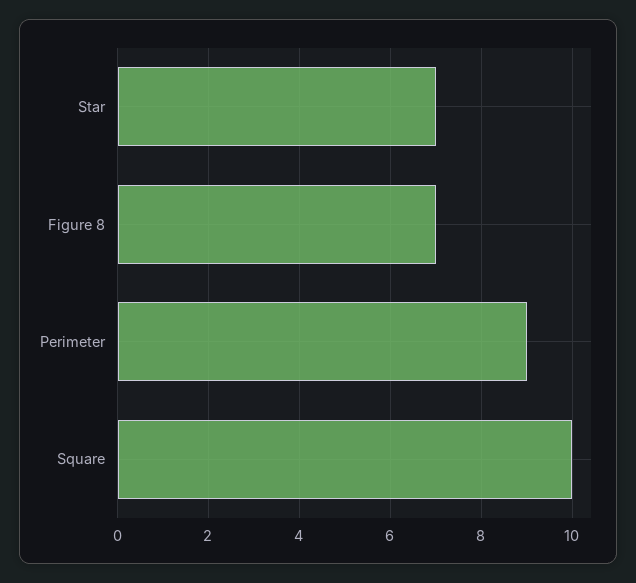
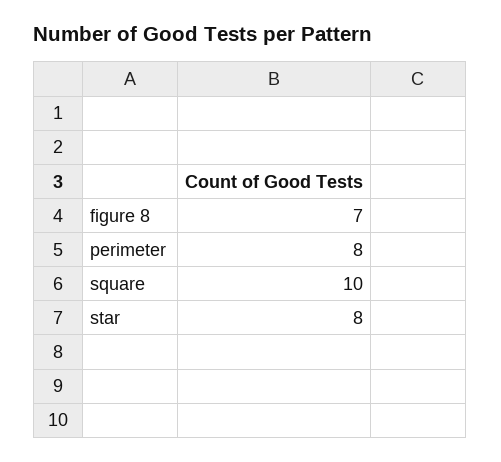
Star: 7 -> 8
Perimeter: 9 -> 8

